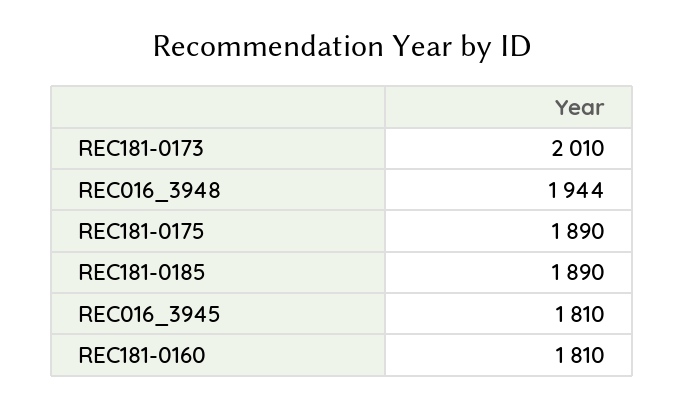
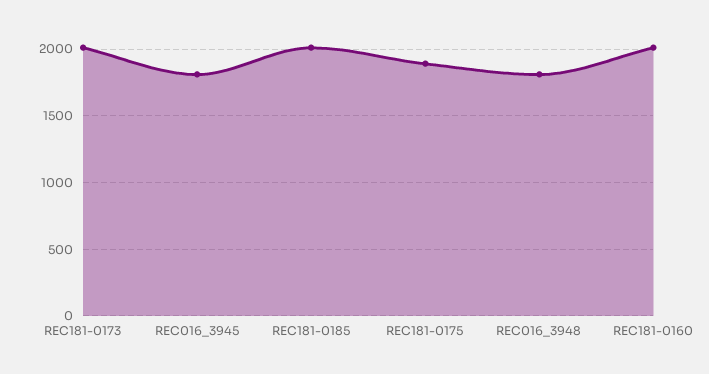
REC016_3948: 1944 -> 1800
REC181-0185: 1890 -> 2000
REC181-0160: 1810 -> 2000

